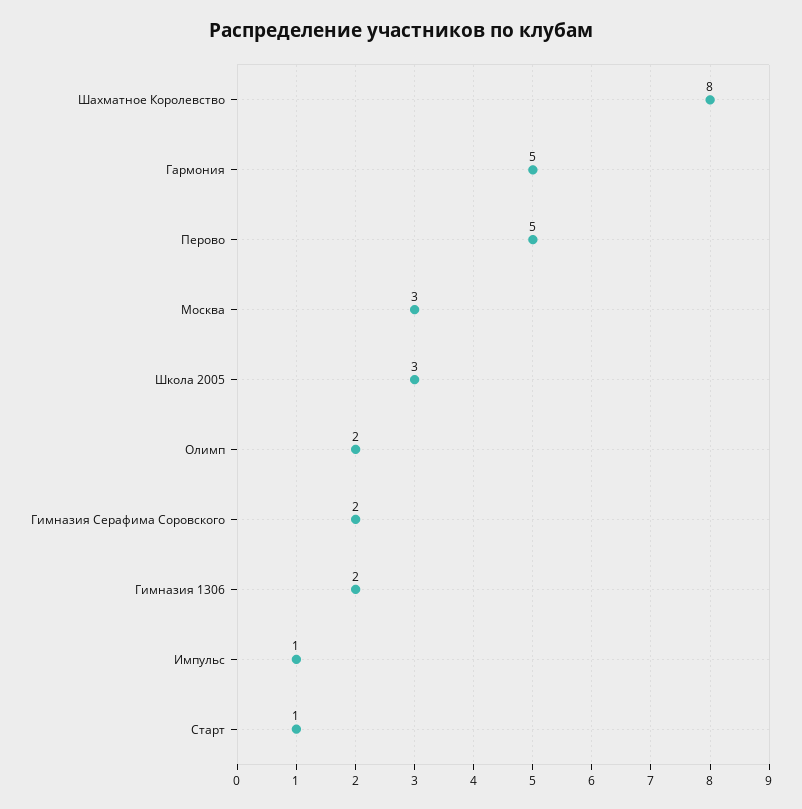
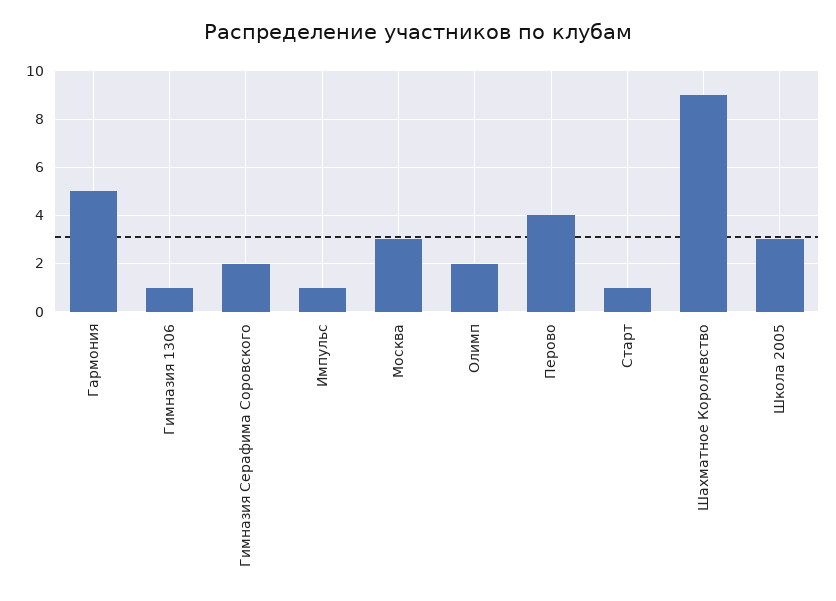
Шахматное Королевство: 8 -> 9
Перово: 5 -> 4
Гимназия 1306: 2 -> 1

